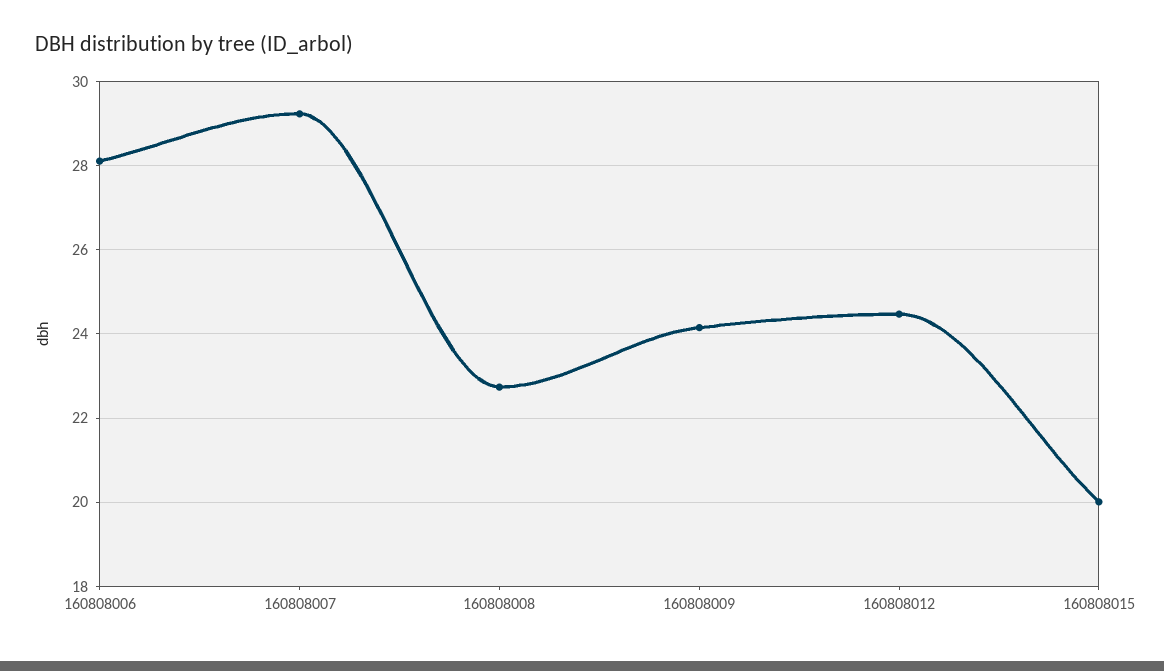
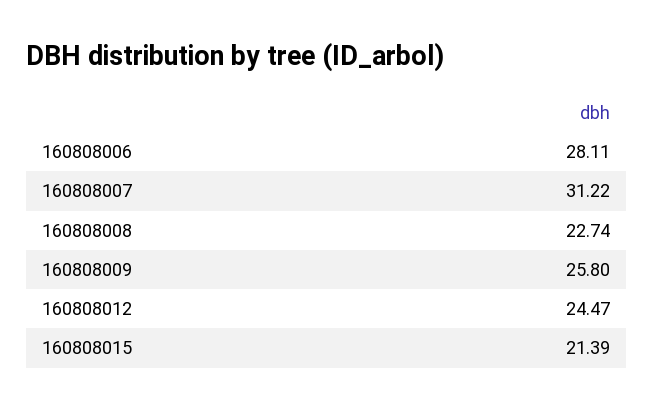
160808007: 29.2 -> 31.22
160808009: 24.2 -> 25.8
160808015: 20 -> 21.39

